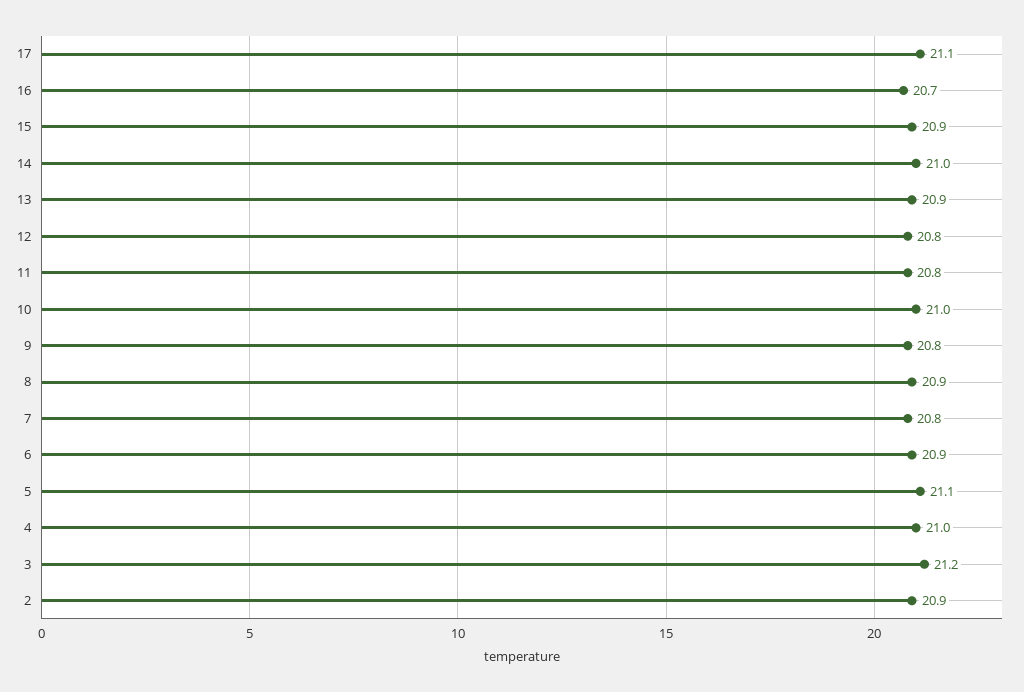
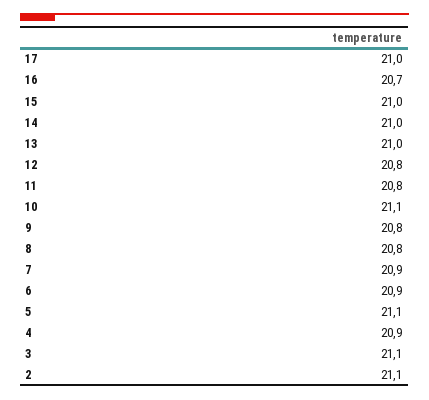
17: 21.1 -> 21
15: 20.9 -> 21
13: 20.9 -> 21
10: 21 -> 21.1
8: 20.9 -> 20.8
7: 20.8 -> 20.9
4: 21 -> 20.9
3: 21.2 -> 21.1
2: 20.9 -> 21.1

